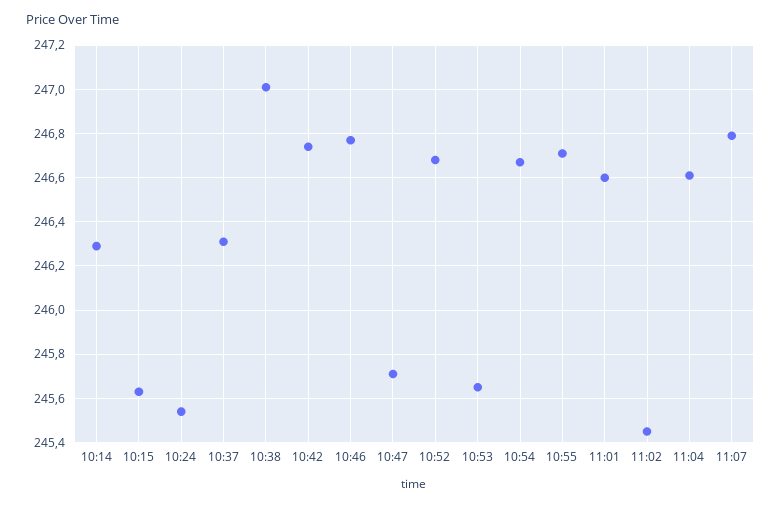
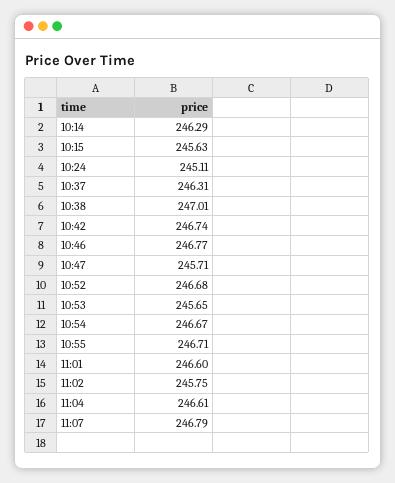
10:24: 245.55 -> 245.11
11:02: 245.45 -> 245.75

